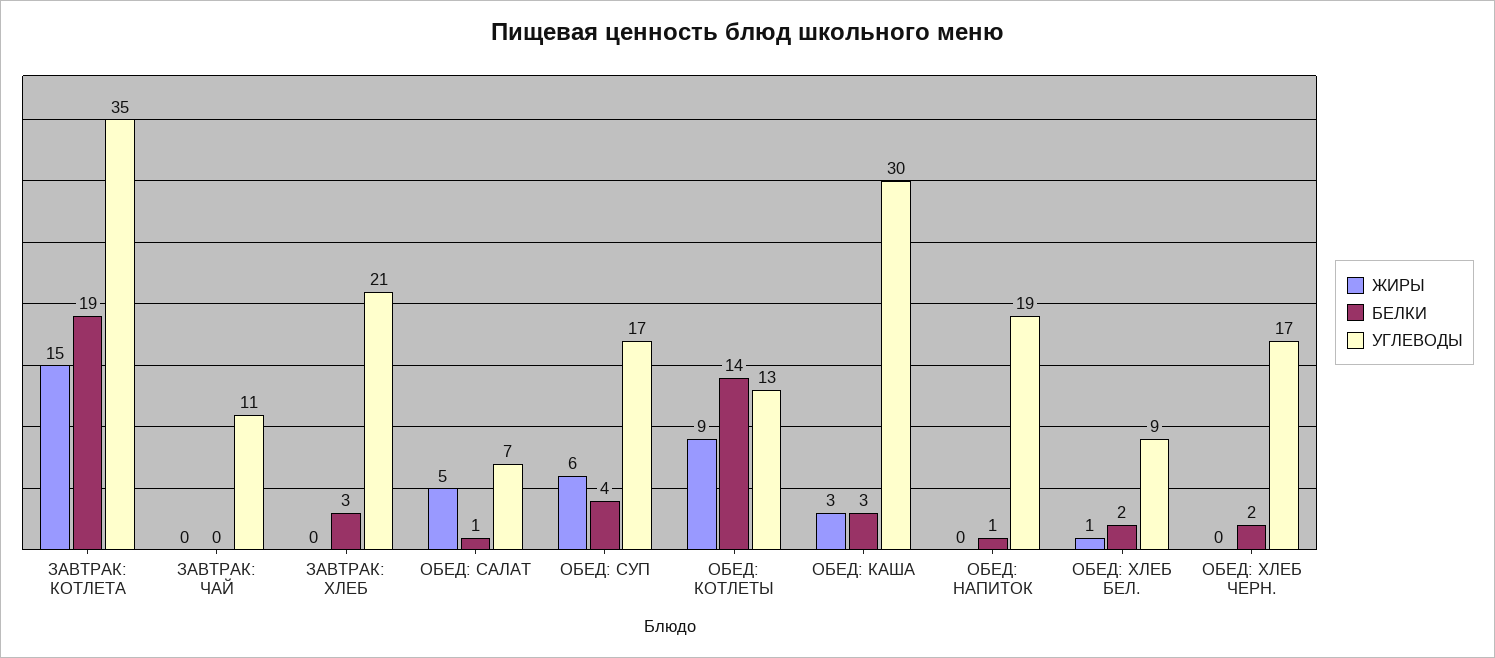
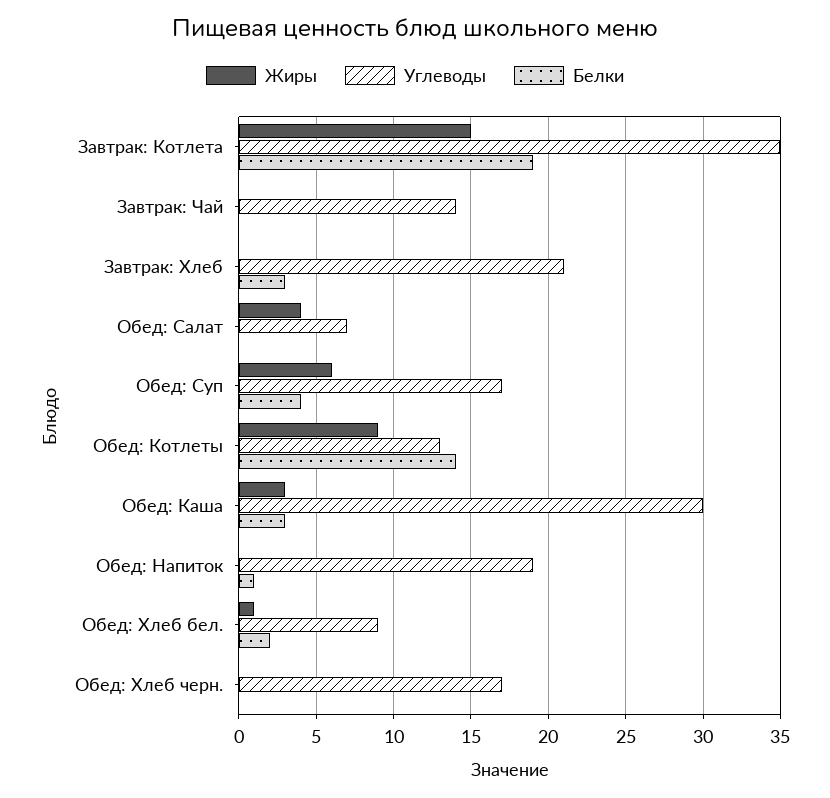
УГЛЕВОДЫ, ЗАВТРАК: ЧАЙ: 11 -> 14
ЖИРЫ, ОБЕД: САЛАТ: 5 -> 4
БЕЛКИ, ОБЕД: САЛАТ: 1 -> 0
БЕЛКИ, ОБЕД: ХЛЕБ ЧЕРН.: 2 -> 0

